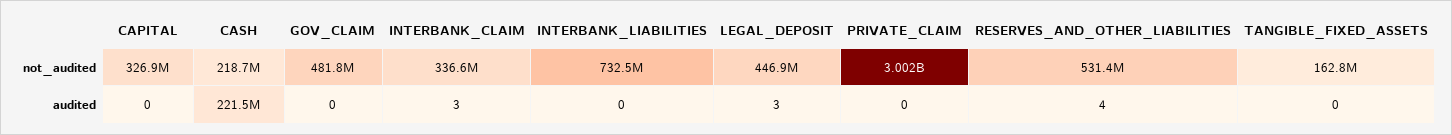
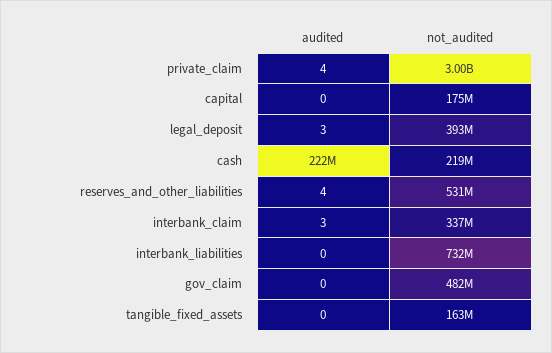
CAPITAL, not_audited: 326900000 -> 175000000
LEGAL_DEPOSIT, not_audited: 446900000 -> 393000000
PRIVATE_CLAIM, audited: 0 -> 4

